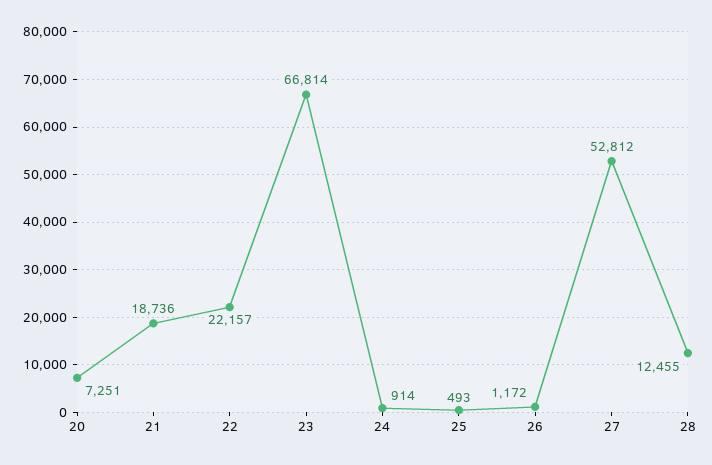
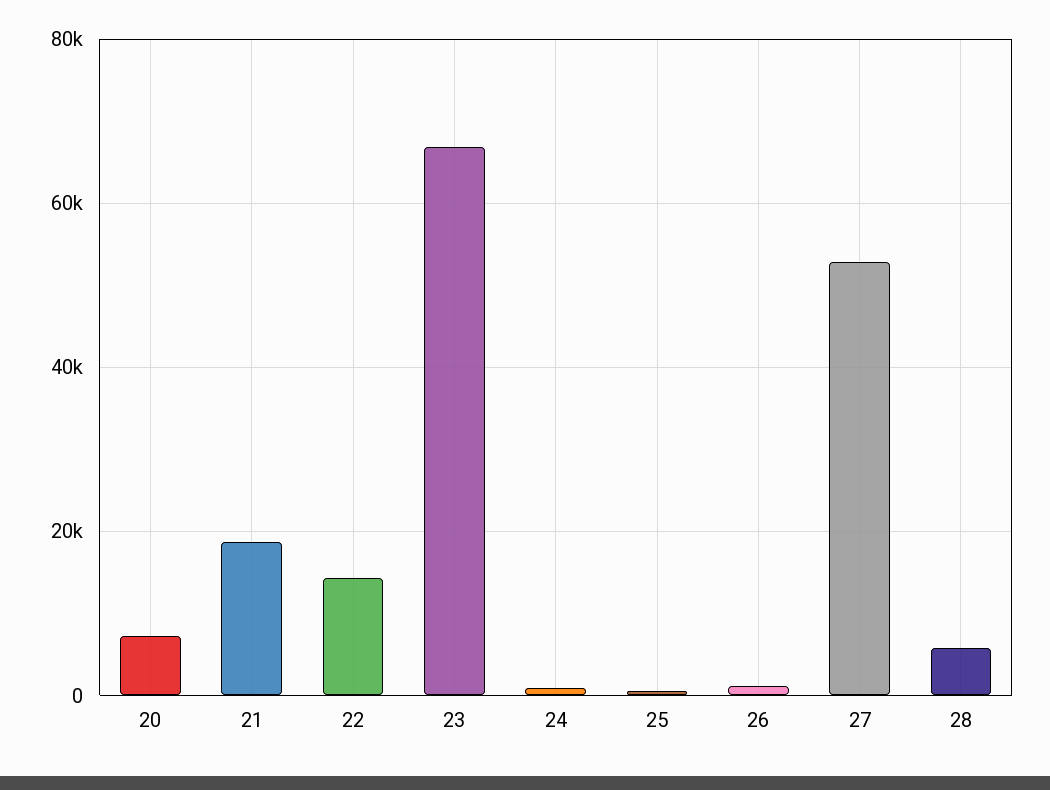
22: 22157 -> 14000
28: 12455 -> 6000

